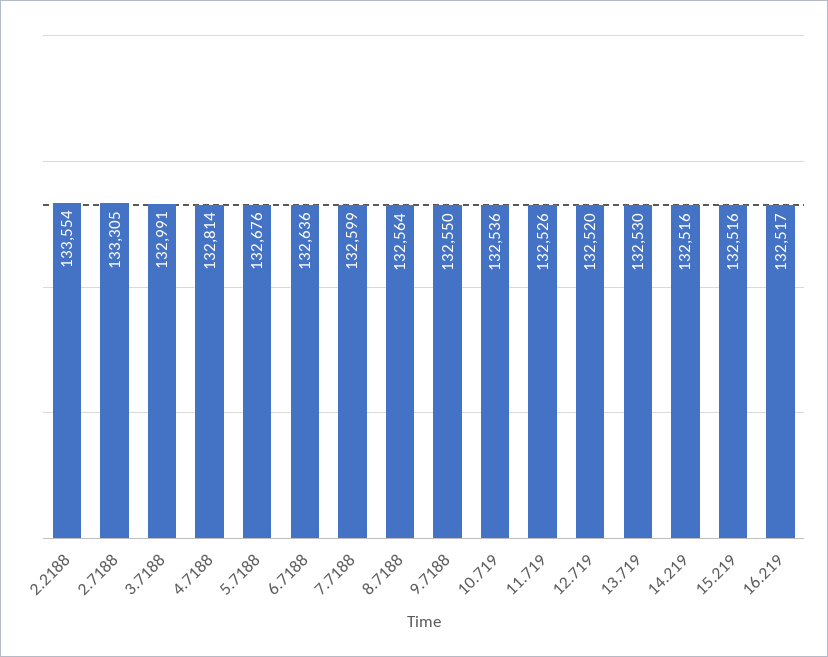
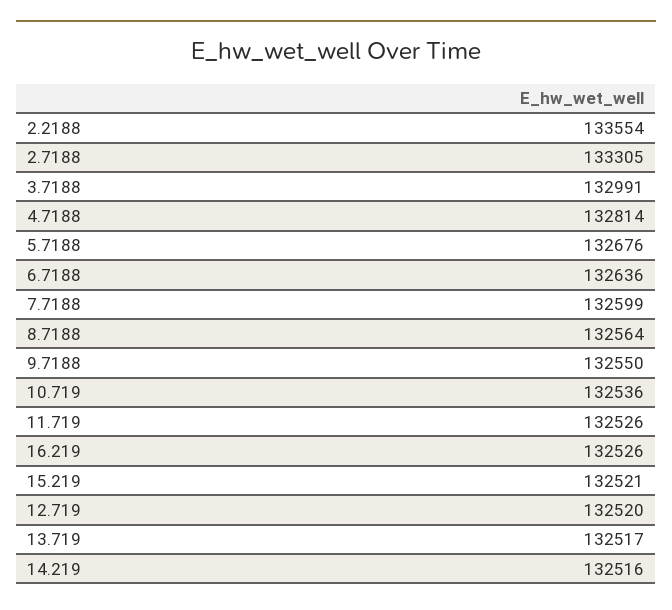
13.719: 132530 -> 132517
15.219: 132516 -> 132521
16.219: 132517 -> 132526

